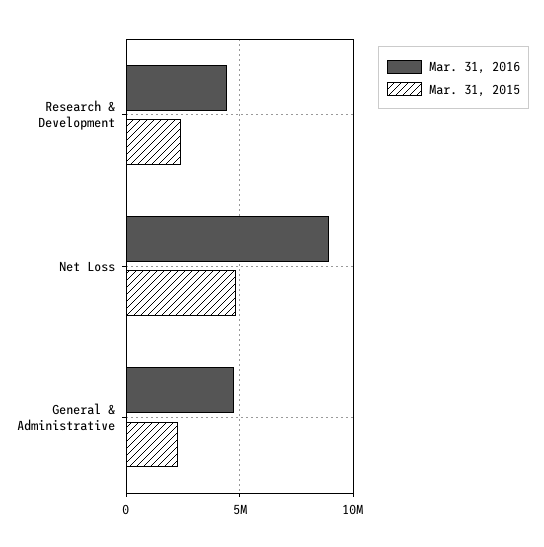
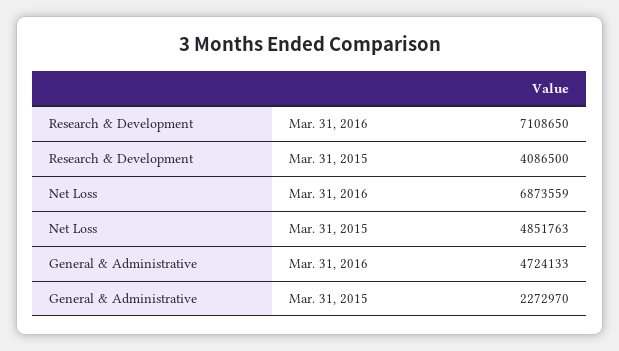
Mar. 31, 2016, Research & Development: 4500000 -> 7108650
Mar. 31, 2015, Research & Development: 2500000 -> 4086500
Mar. 31, 2016, Net Loss: 9000000 -> 6873559

